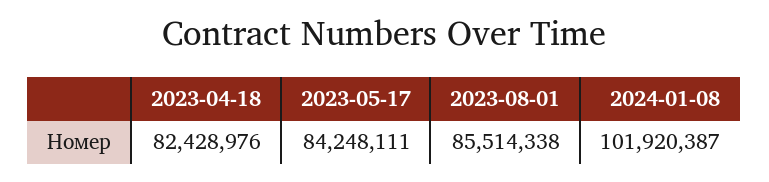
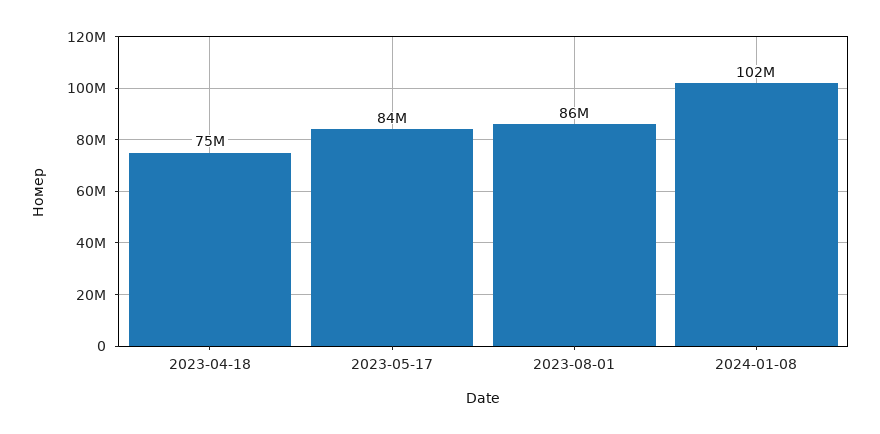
2023-04-18: 82428976 -> 75000000

